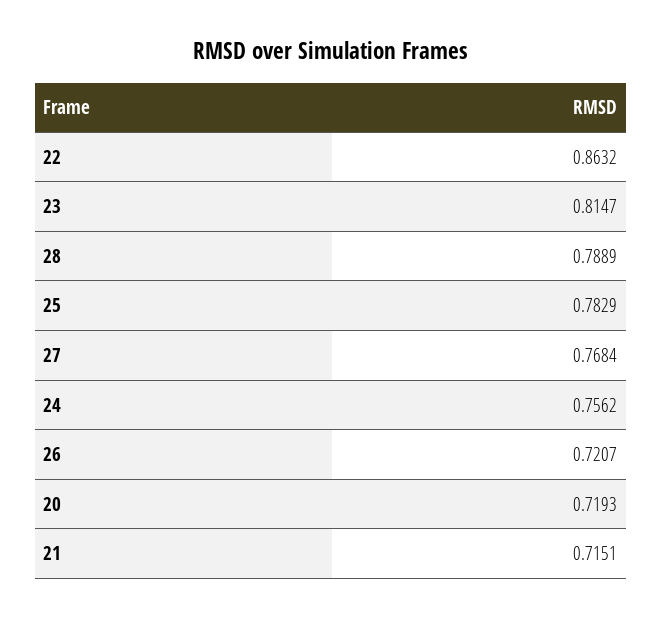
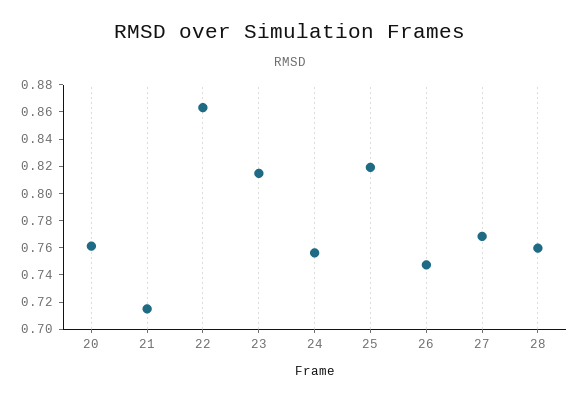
28: 0.7889 -> 0.76
25: 0.7829 -> 0.82
26: 0.7207 -> 0.75
20: 0.7193 -> 0.76

